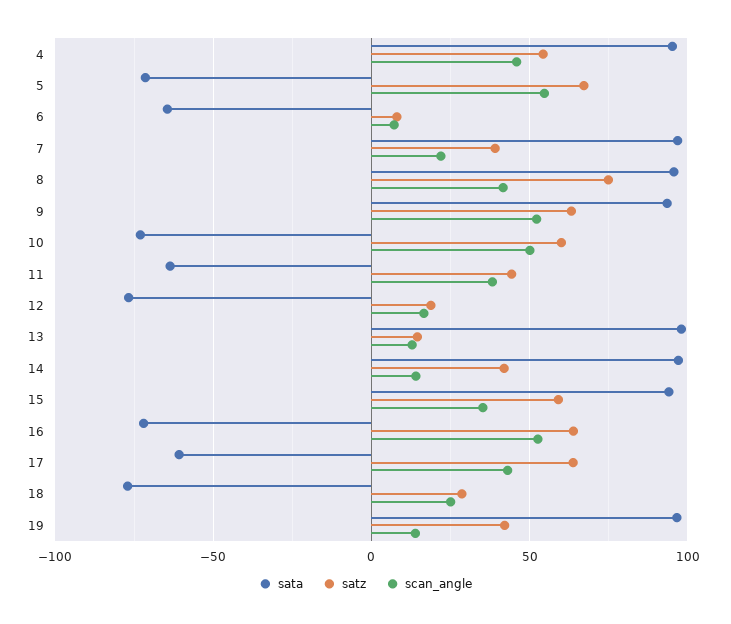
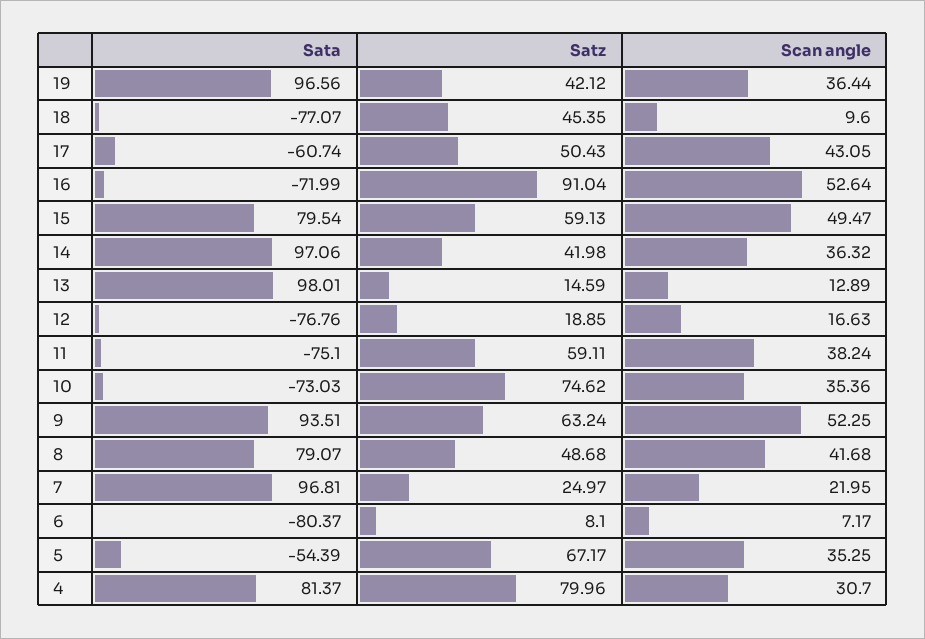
sata, 4: 95 -> 81.37
satz, 4: 55 -> 79.96
scan_angle, 4: 45 -> 30.7
sata, 5: -70 -> -54.39
scan_angle, 5: 55 -> 35.25
sata, 6: -65 -> -80.37
satz, 7: 40 -> 24.97
sata, 8: 95 -> 79.07
satz, 8: 75 -> 48.68
satz, 10: 60 -> 74.62
scan_angle, 10: 50 -> 35.36
sata, 11: -65 -> -75.1
satz, 11: 45 -> 59.11
scan_angle, 14: 15 -> 36.32
sata, 15: 95 -> 79.54
scan_angle, 15: 35 -> 49.47
satz, 16: 65 -> 91.04
satz, 17: 65 -> 50.43
satz, 18: 30 -> 45.35
scan_angle, 18: 25 -> 9.6
scan_angle, 19: 15 -> 36.44

